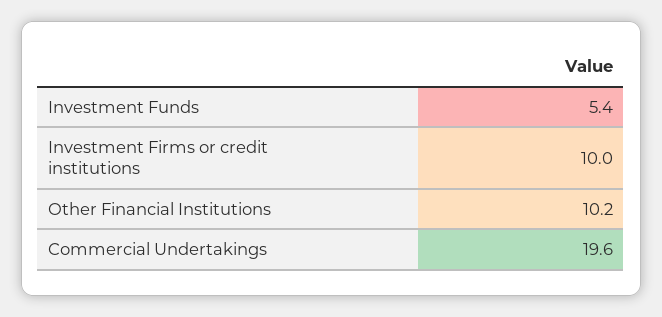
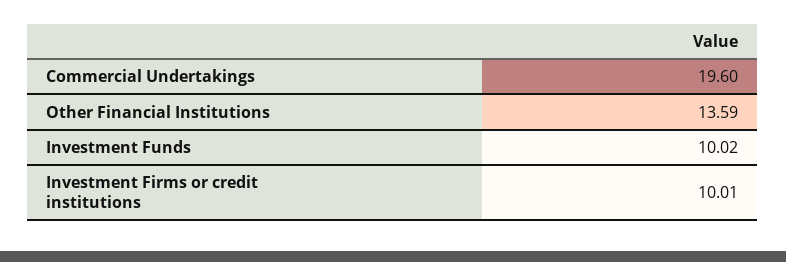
Investment Funds: 5.4 -> 10.02
Other Financial Institutions: 10.2 -> 13.59

